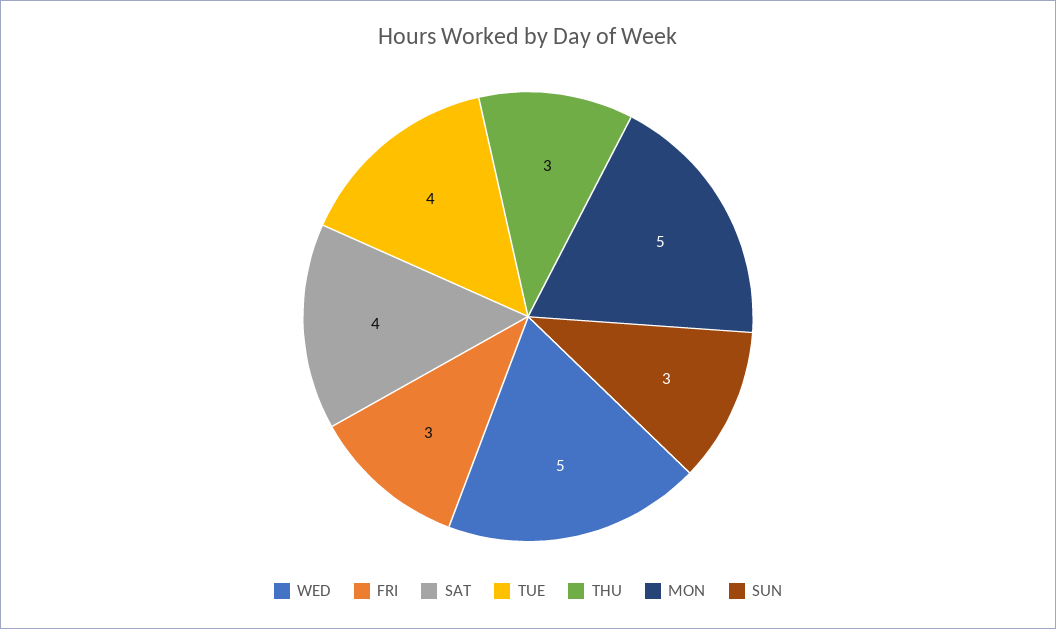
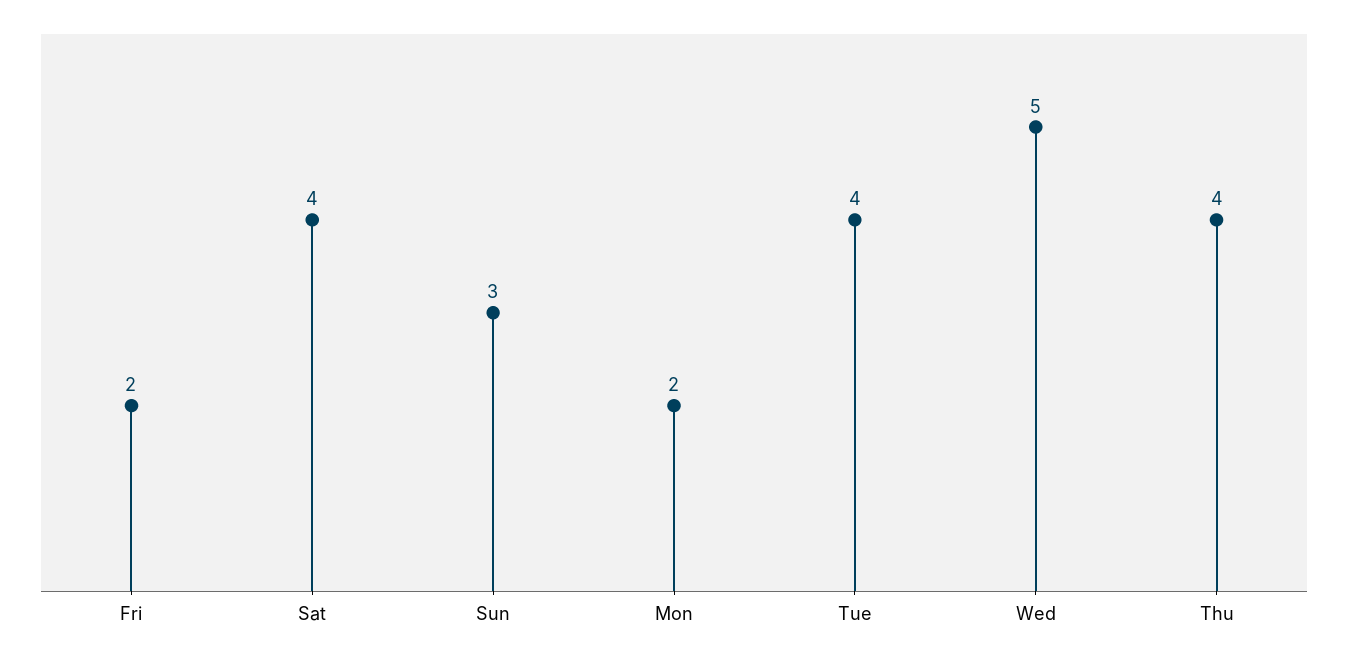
FRI: 3 -> 2
THU: 3 -> 4
MON: 5 -> 2

